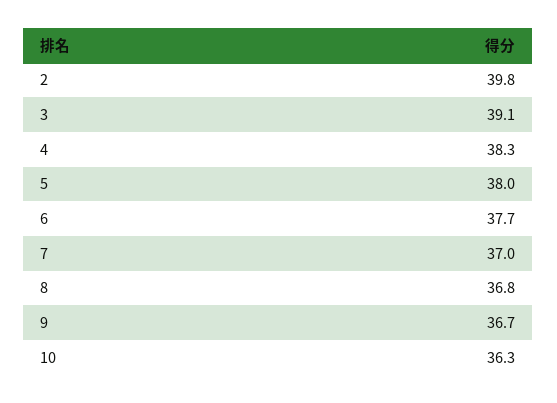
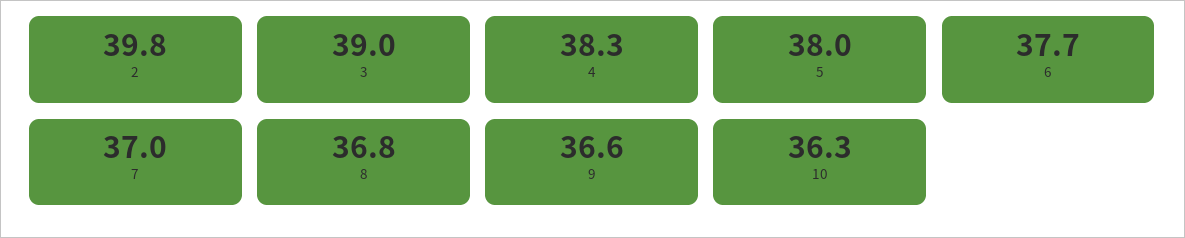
3: 39.1 -> 39
9: 36.7 -> 36.6

